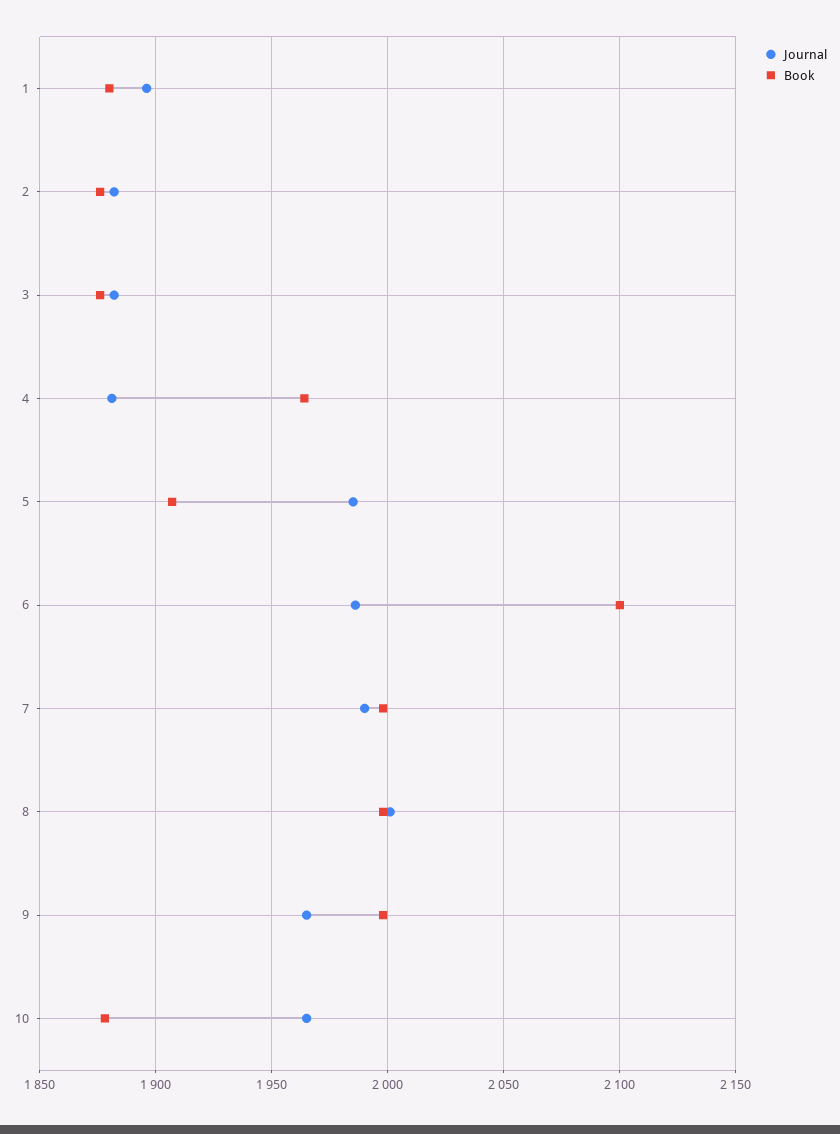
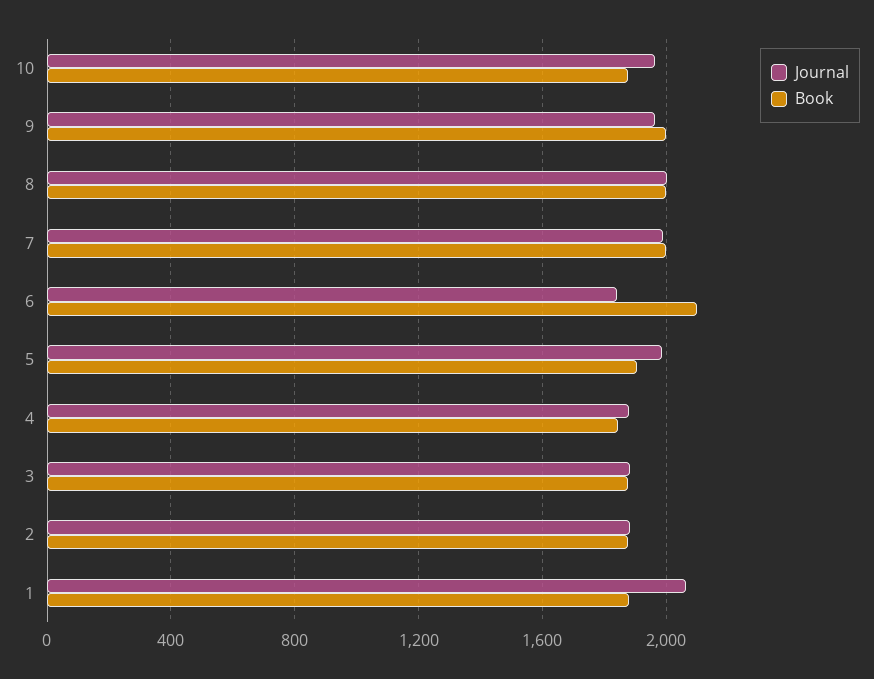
Journal, 1: 1895 -> 2050
Book, 4: 1965 -> 1850
Journal, 6: 1985 -> 1850

